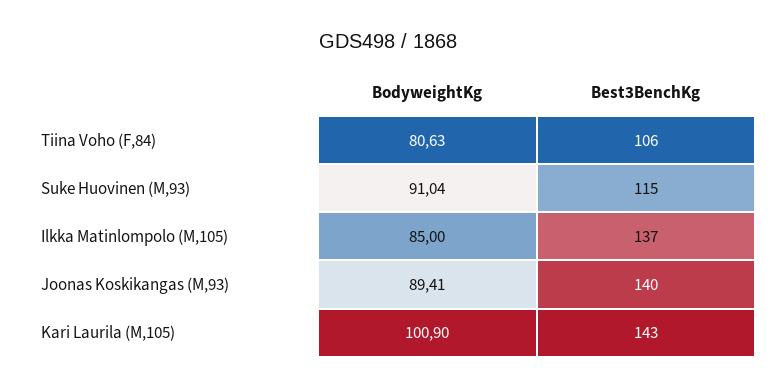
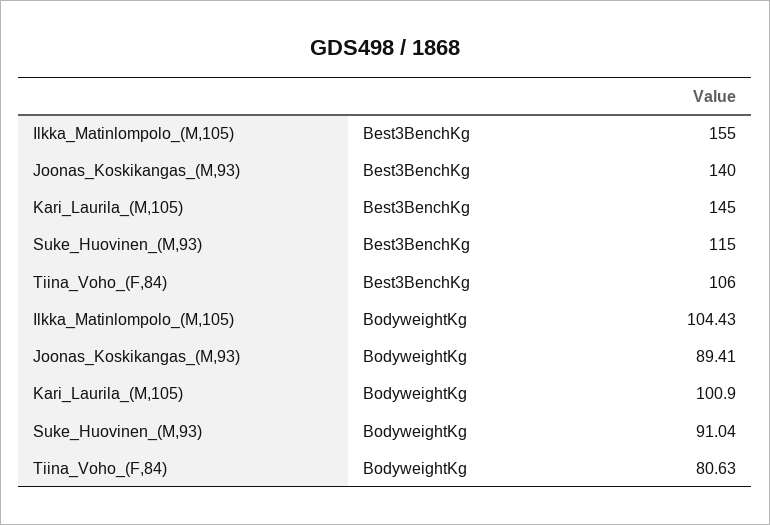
BodyweightKg, Ilkka Matinlompolo (M,105): 85 -> 104.43
Best3BenchKg, Ilkka Matinlompolo (M,105): 137 -> 155
Best3BenchKg, Kari Laurila (M,105): 143 -> 145

